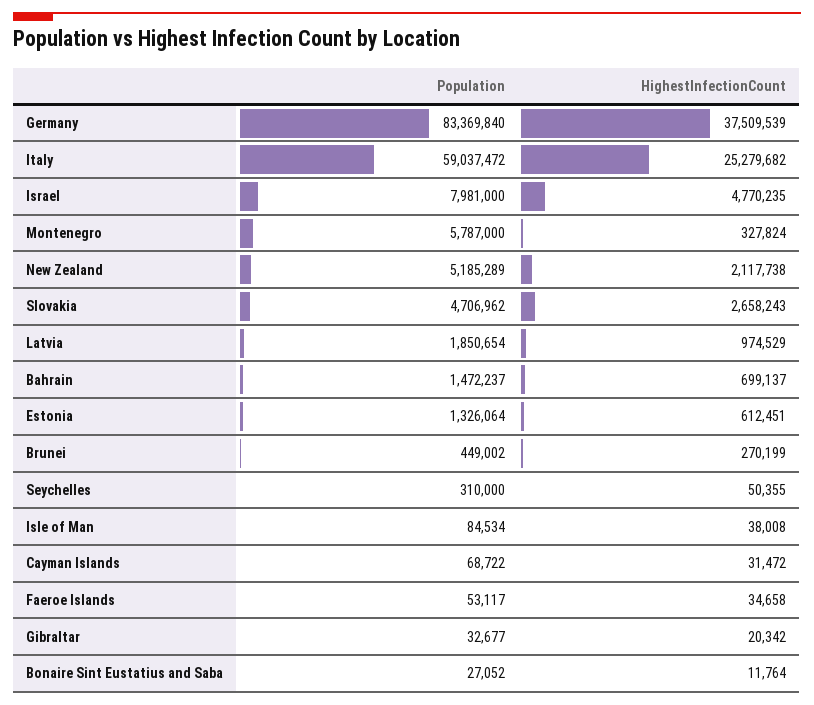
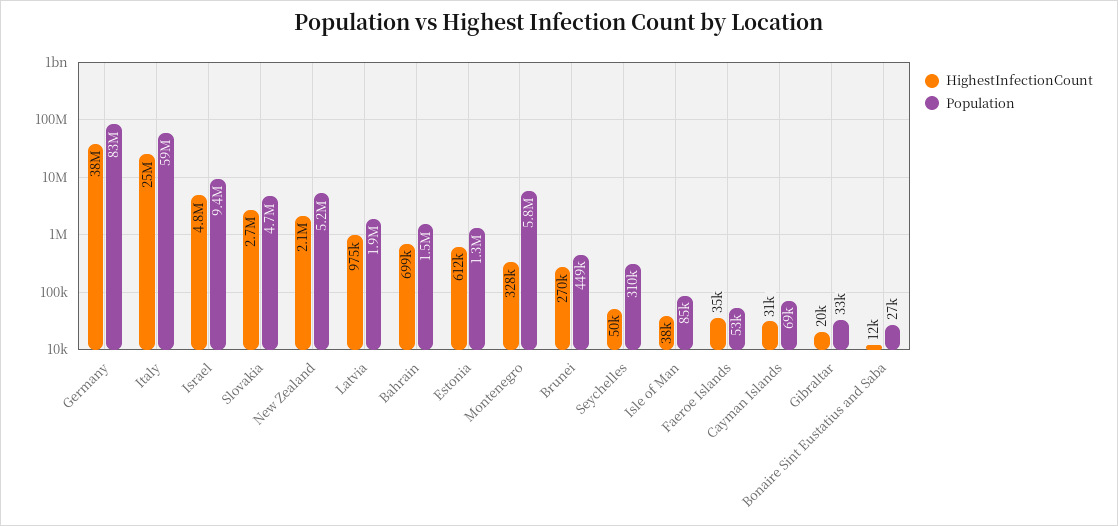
Population, Israel: 7981000 -> 9400000

